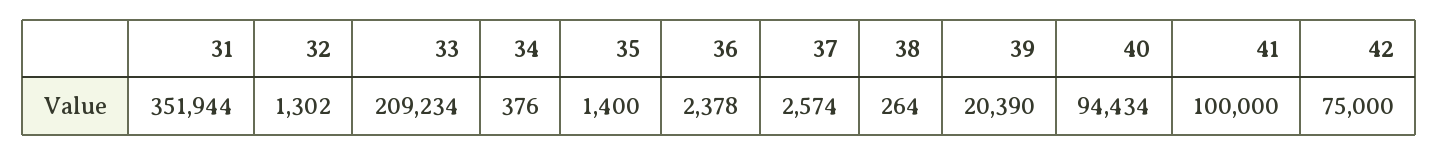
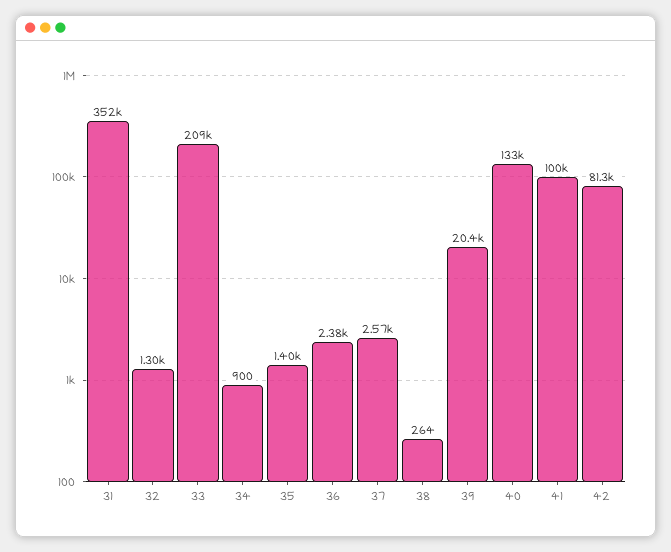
34: 376 -> 900
40: 94434 -> 133000
42: 75000 -> 81300

